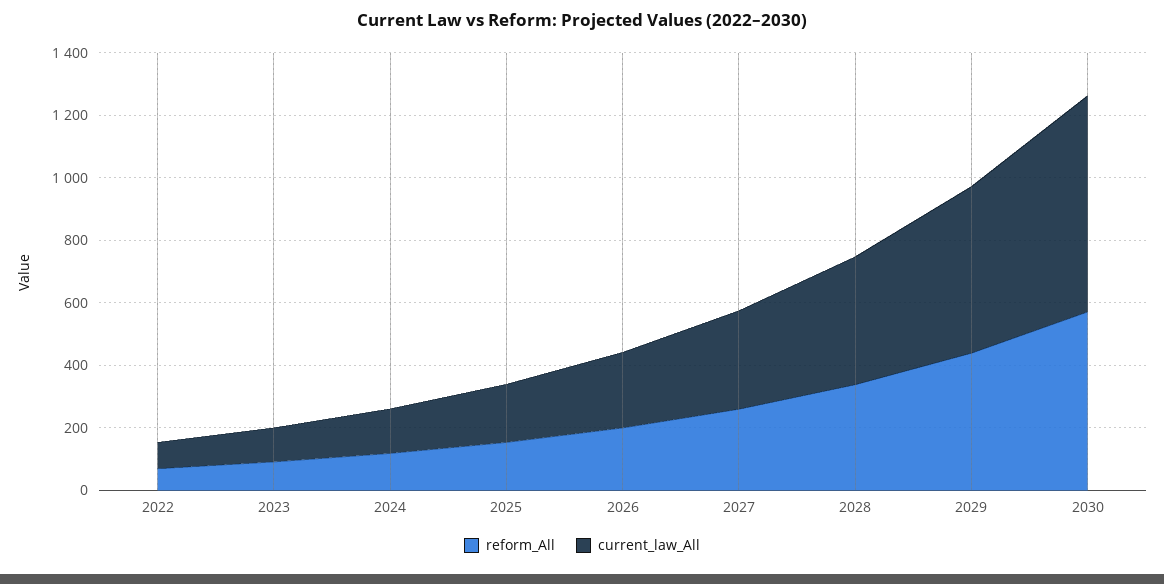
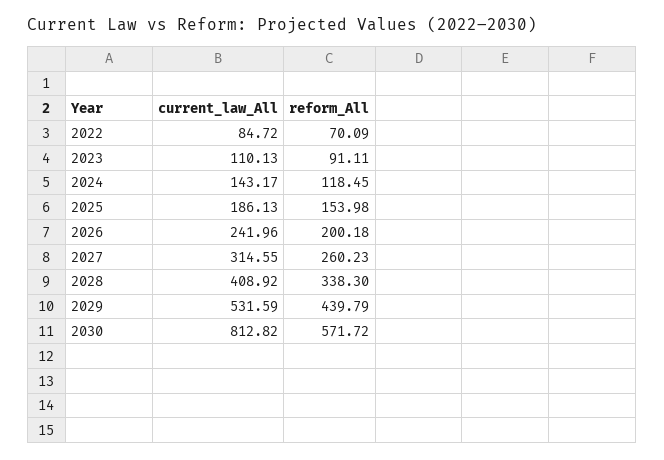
current_law_All, 2030: 700 -> 812.82

